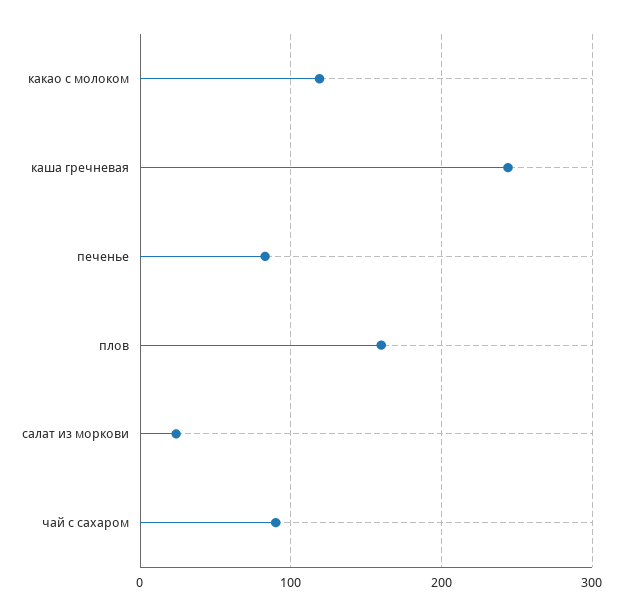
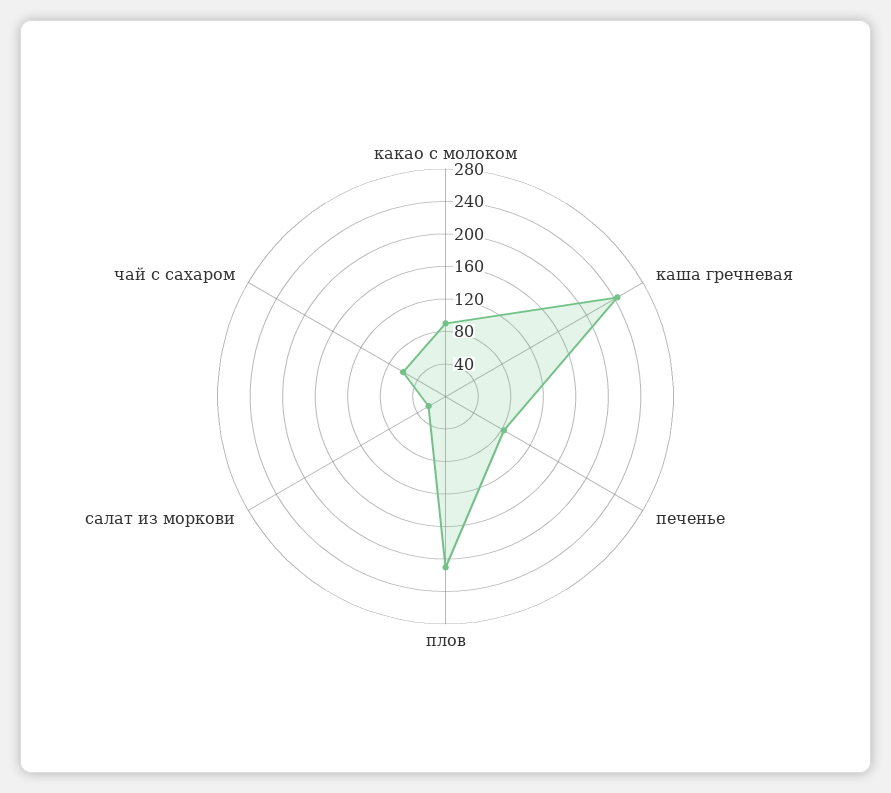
какао с молоком: 120 -> 90
плов: 160 -> 210
чай с сахаром: 90 -> 60

